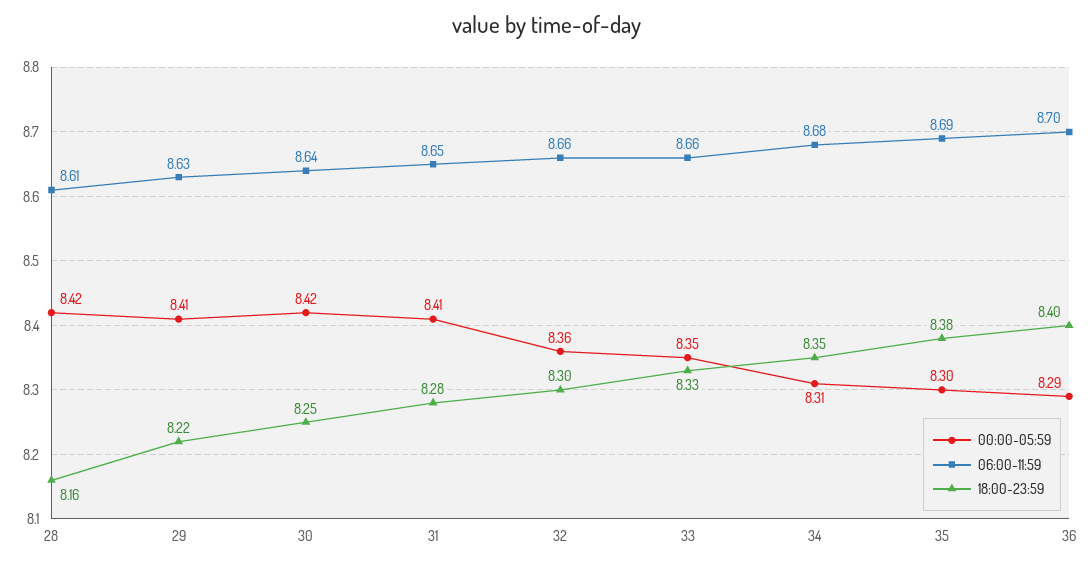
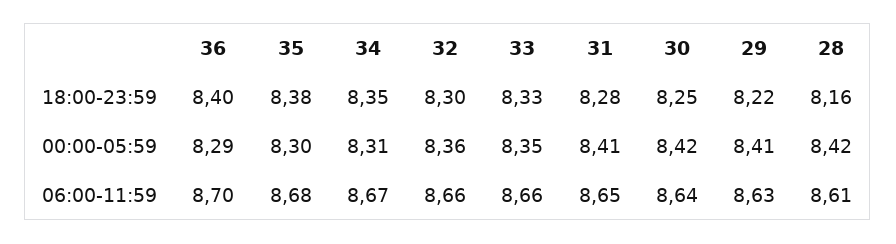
06:00-11:59, 34: 8.68 -> 8.67
06:00-11:59, 35: 8.69 -> 8.68

